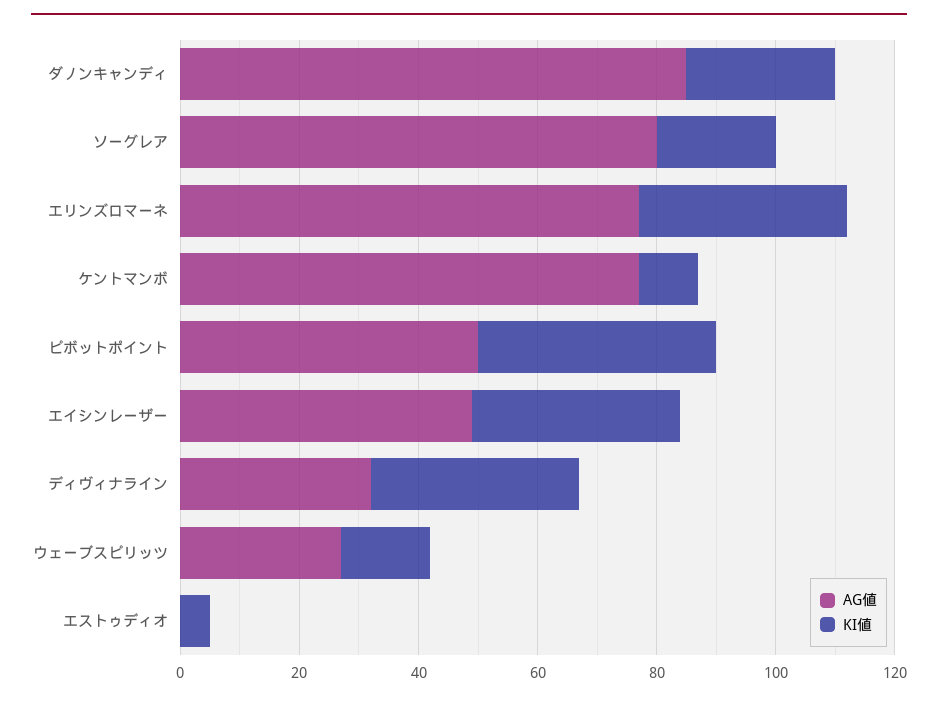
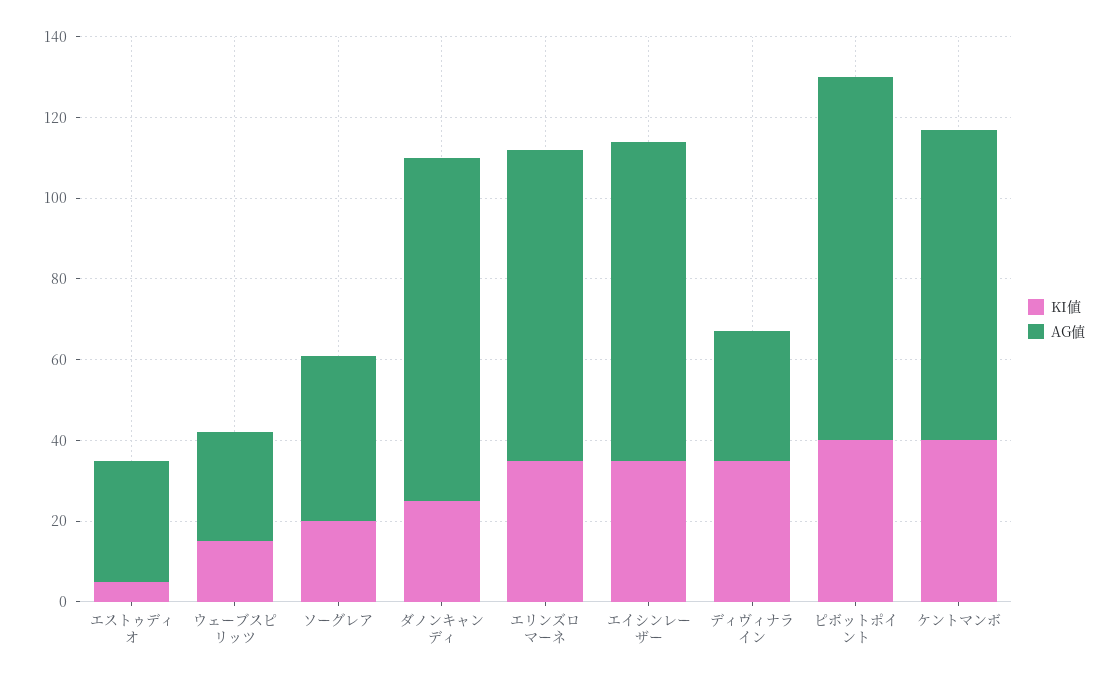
AG値, ソーグレア: 80 -> 40
KI値, ケントマンボ: 10 -> 40
AG値, ピボットポイント: 50 -> 90
AG値, エイシンレーザー: 50 -> 80
AG値, エストゥディオ: 0 -> 30

